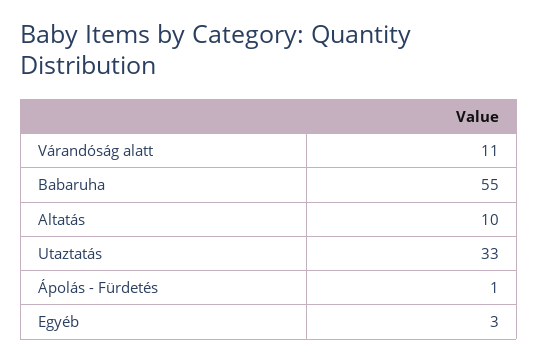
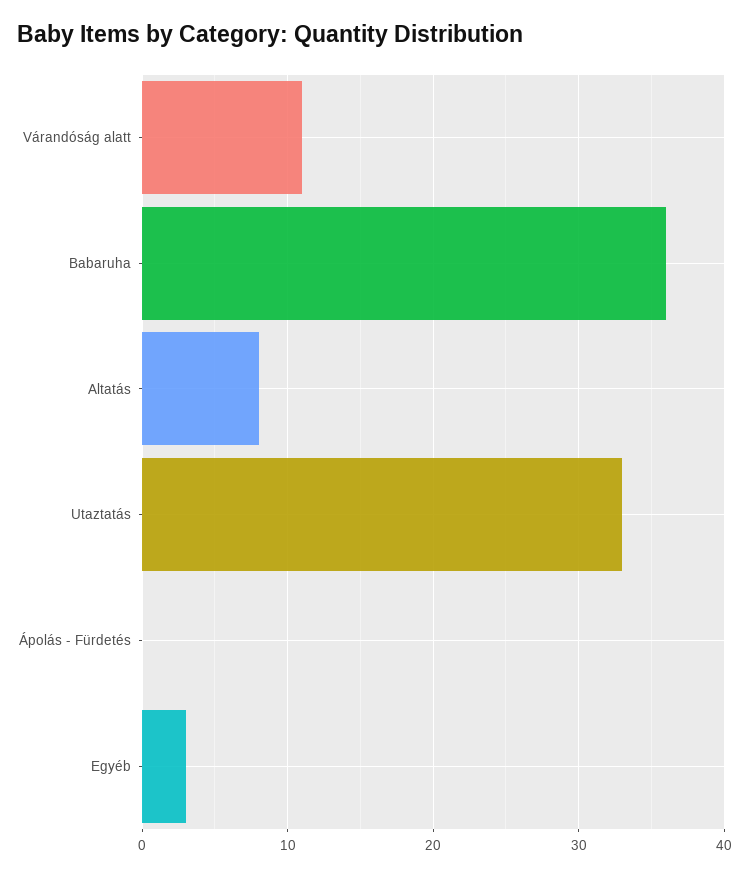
Babaruha: 55 -> 36
Altatás: 10 -> 8
Ápolás - Fürdetés: 1 -> 0

